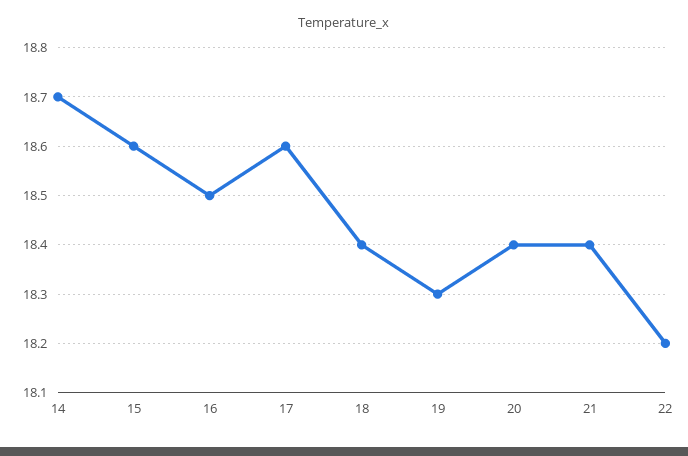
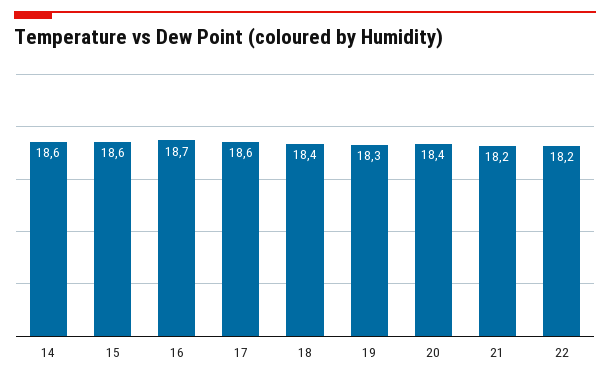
14: 18.7 -> 18.6
16: 18.5 -> 18.7
21: 18.4 -> 18.2

